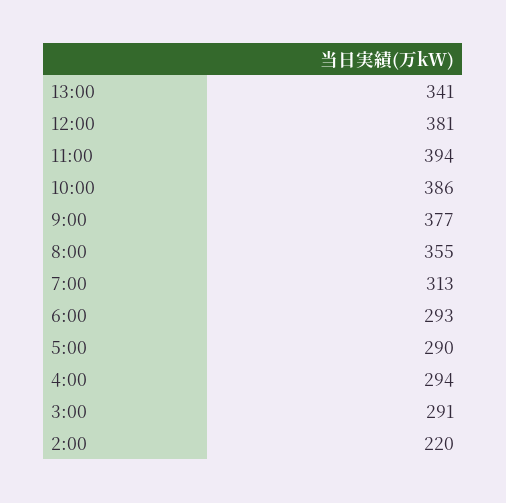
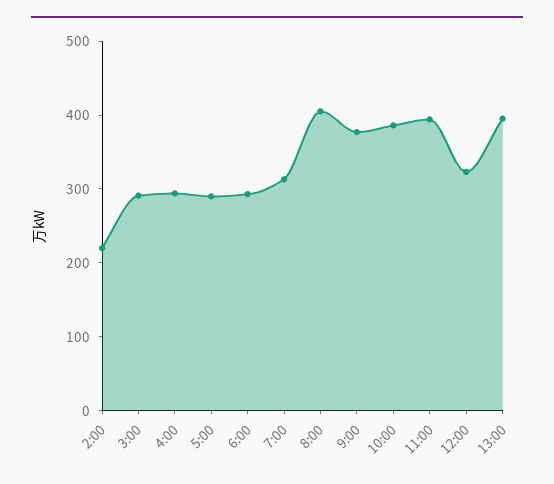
13:00: 341 -> 400
12:00: 381 -> 320
8:00: 355 -> 400

